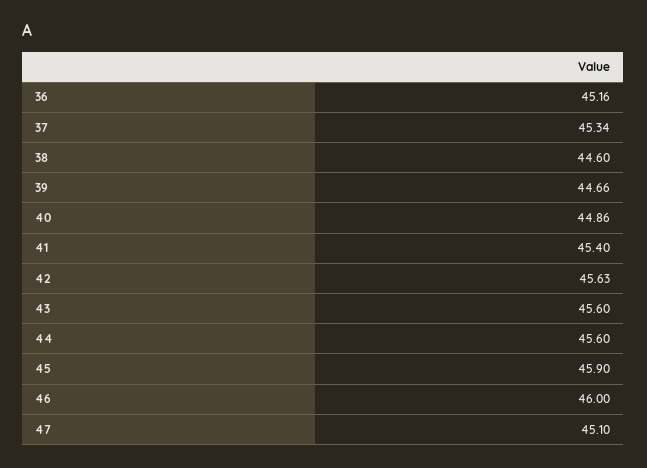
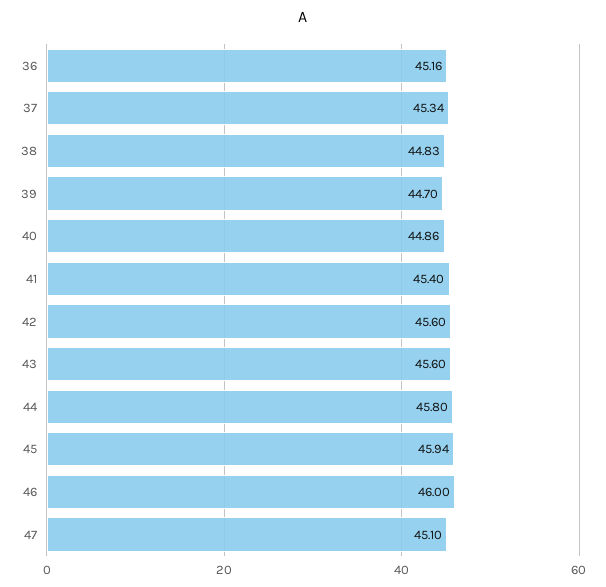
38: 44.6 -> 44.83
39: 44.66 -> 44.7
42: 45.63 -> 45.6
44: 45.6 -> 45.8
45: 45.9 -> 45.94

